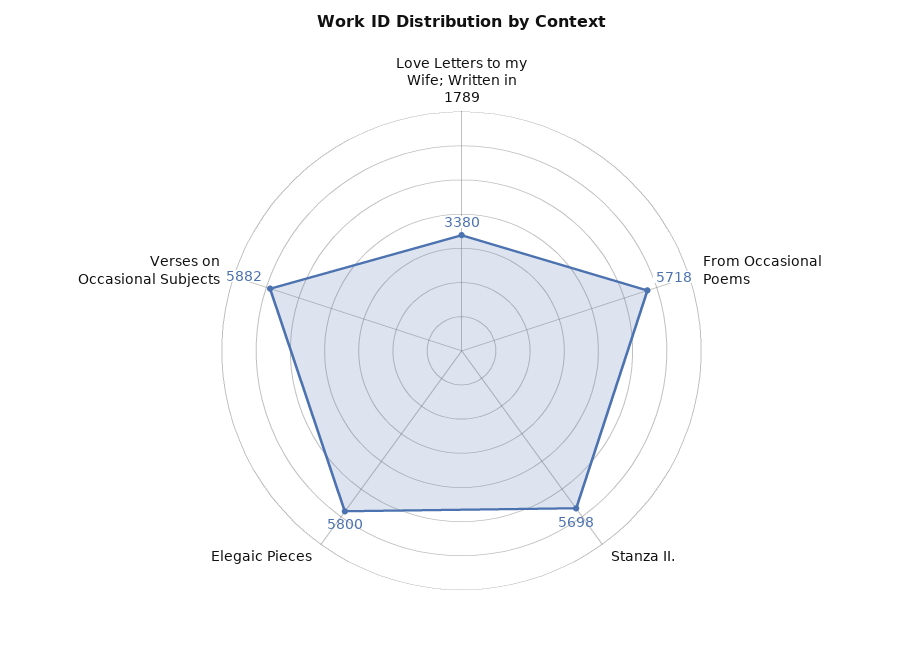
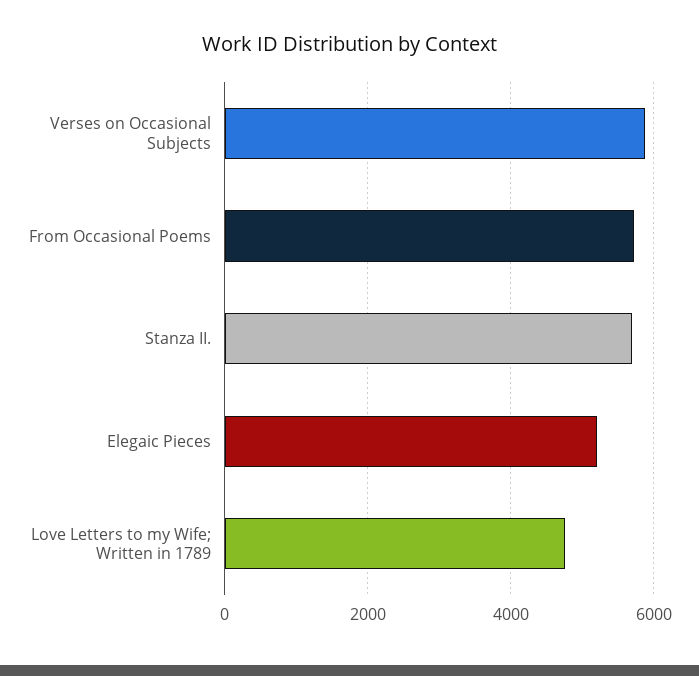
Love Letters to my Wife; Written in 1789: 3380 -> 4800
Elegaic Pieces: 5800 -> 5200

